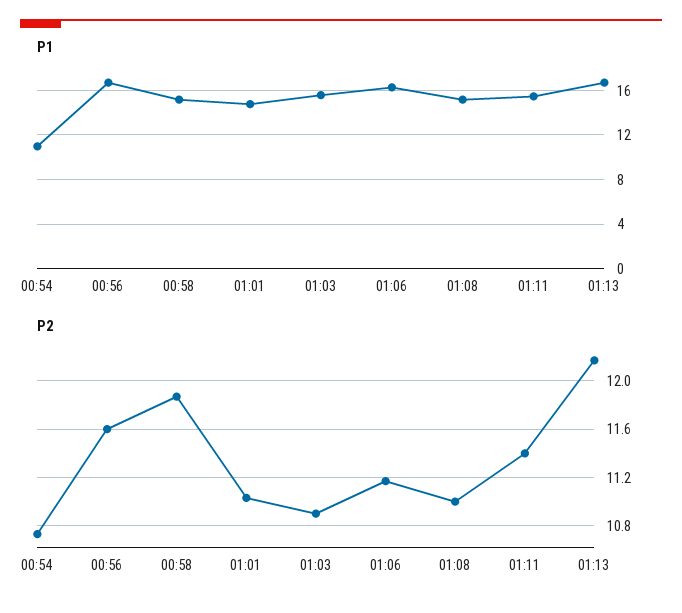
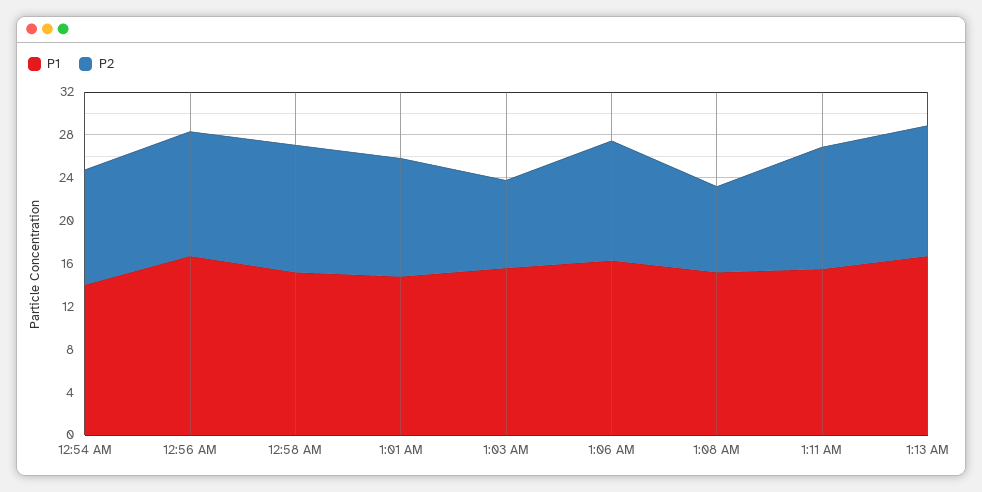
P1, 00:54: 11 -> 14
P2, 01:03: 10.9 -> 8
P2, 01:08: 11 -> 8

